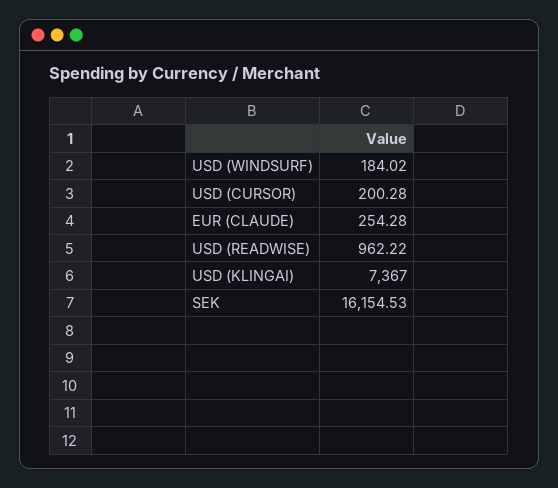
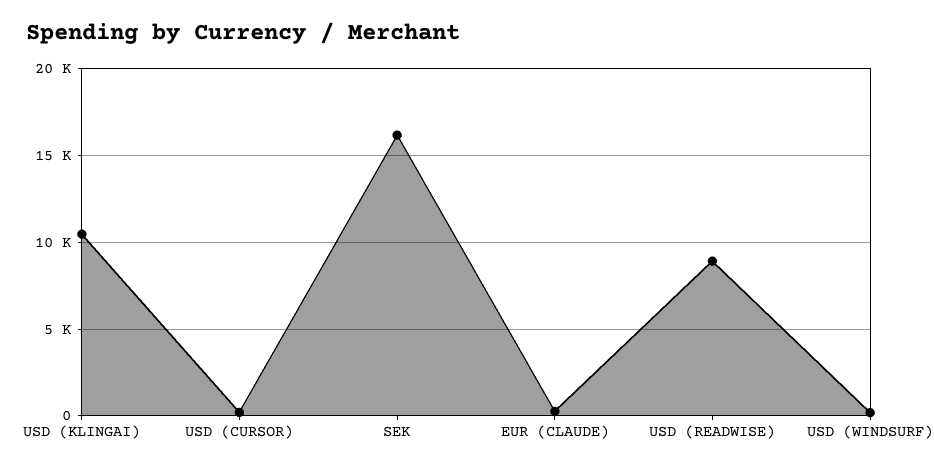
USD (READWISE): 962.22 -> 9000
USD (KLINGAI): 7367 -> 10500

